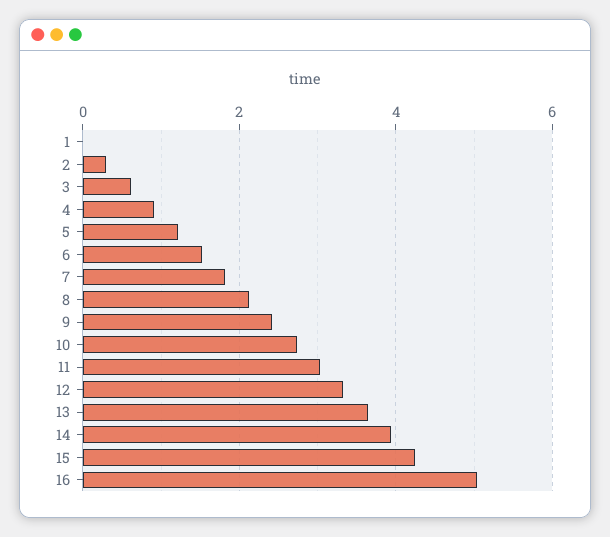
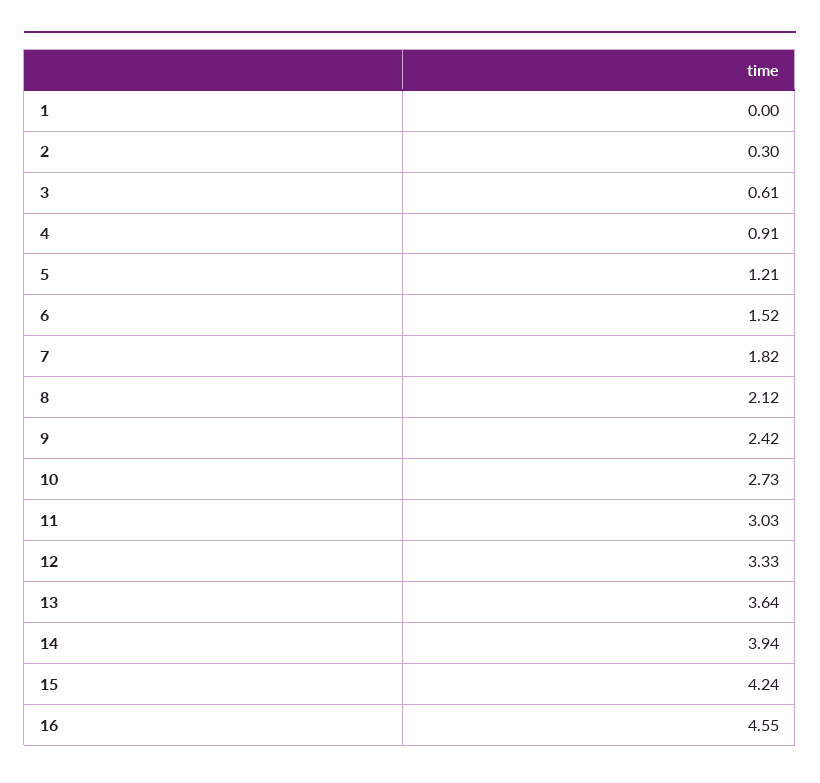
16: 5 -> 4.55

